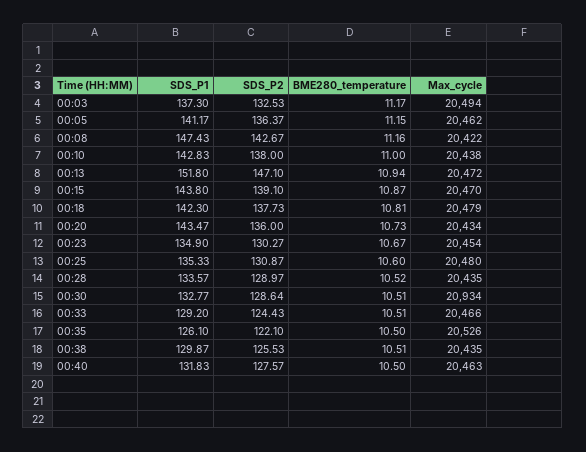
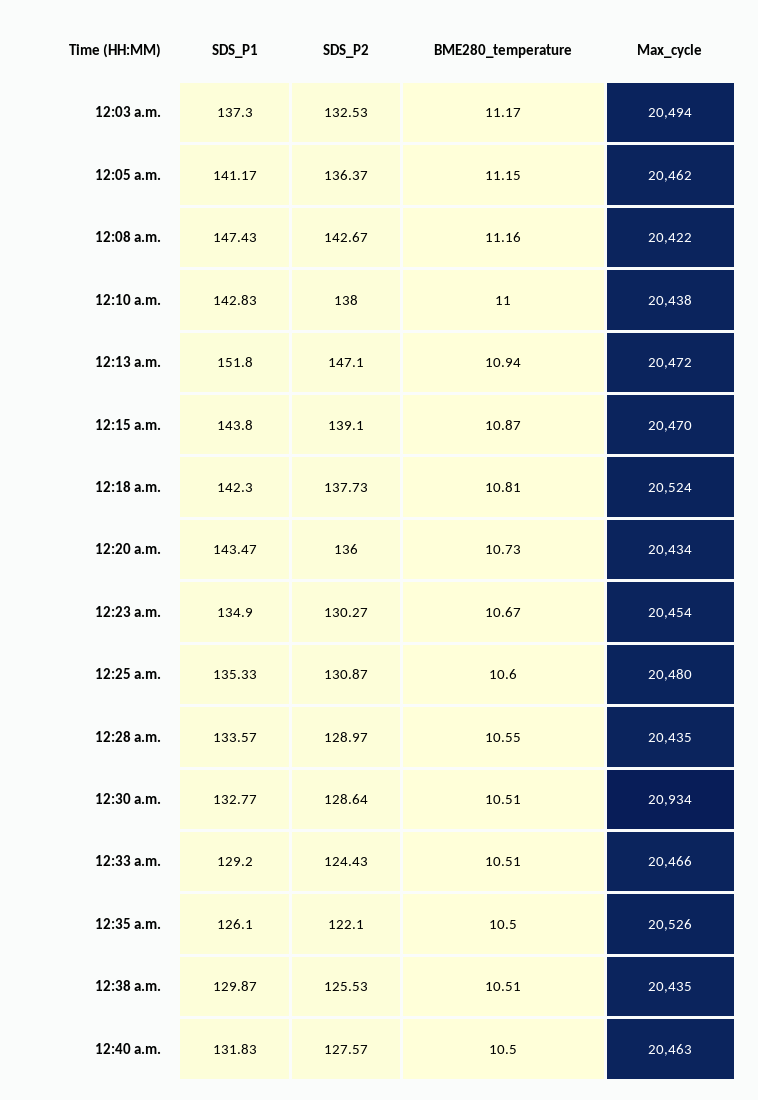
Max_cycle, 00:18: 20479 -> 20524
BME280_temperature, 00:28: 10.52 -> 10.55

